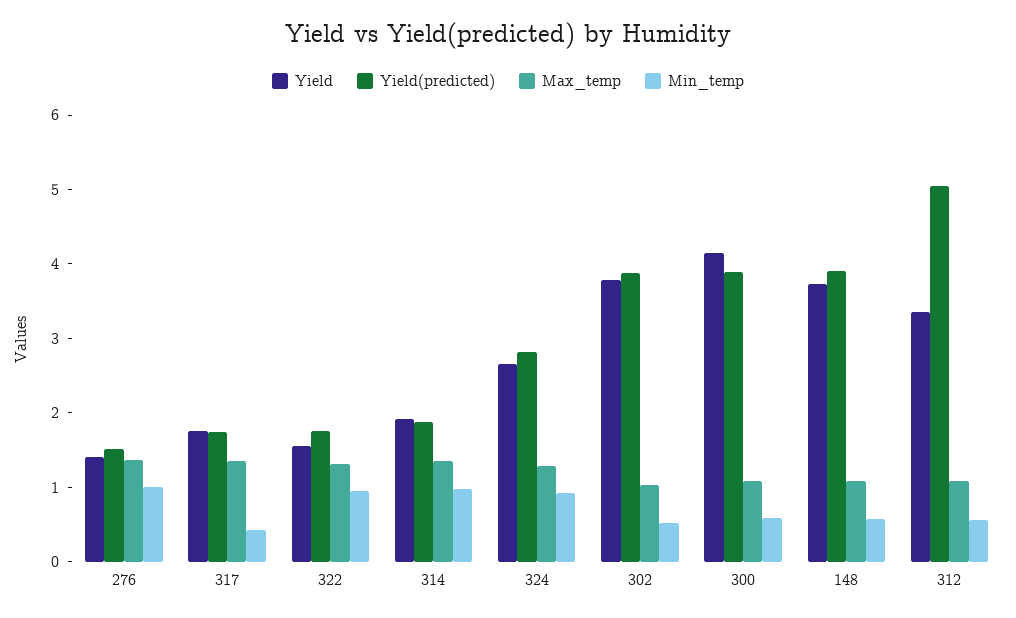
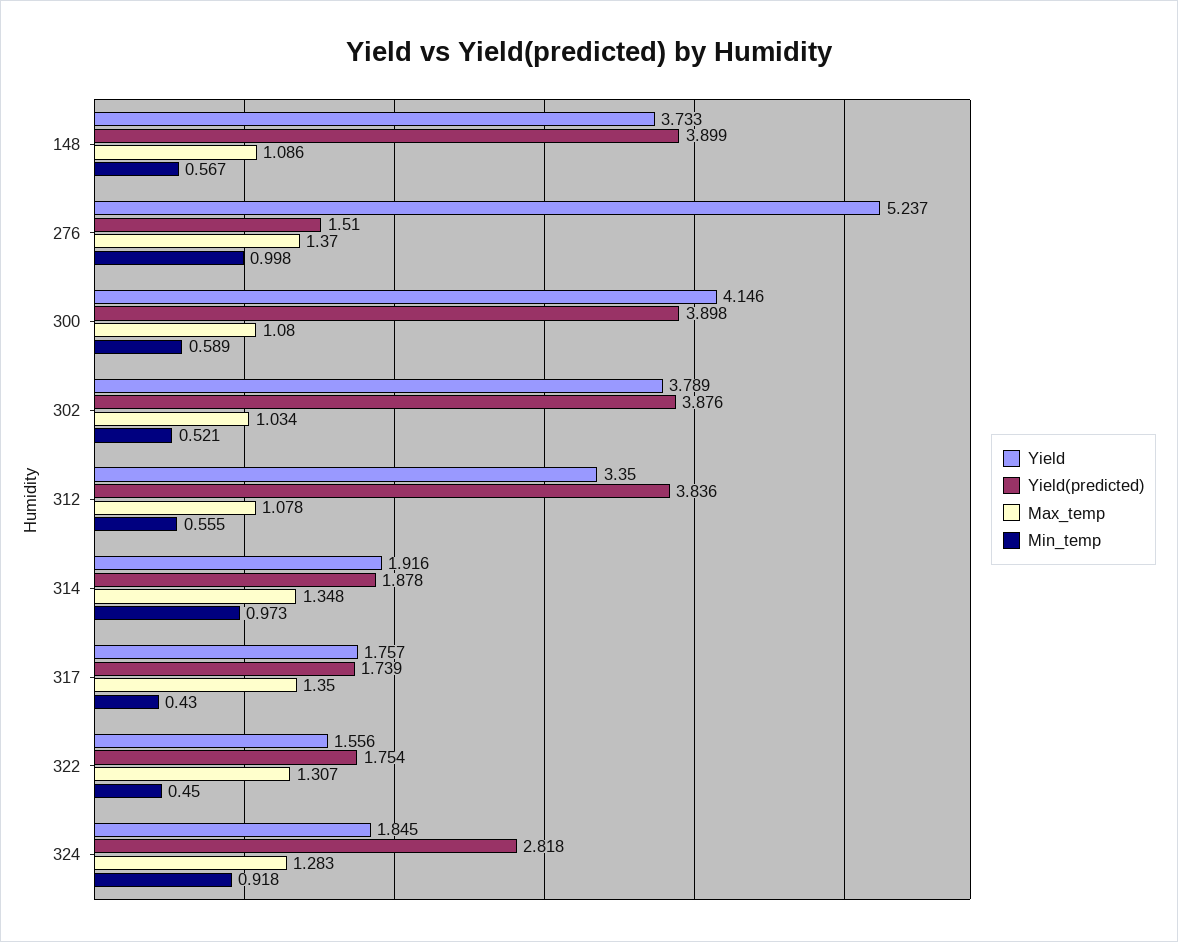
Yield, 276: 1.4 -> 5.237
Min_temp, 322: 1 -> 0.45
Yield, 324: 2.6 -> 1.845
Yield(predicted), 312: 5 -> 3.836

